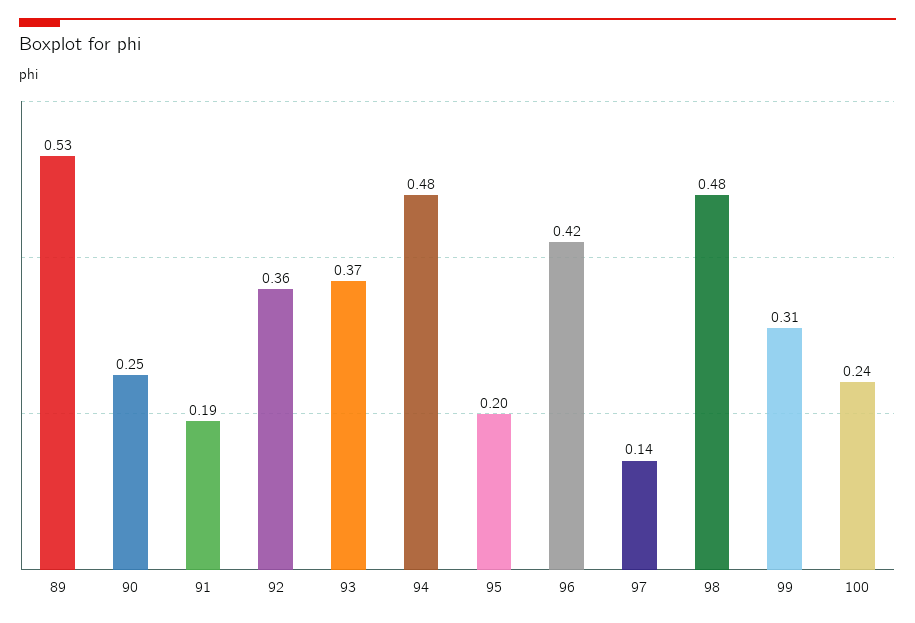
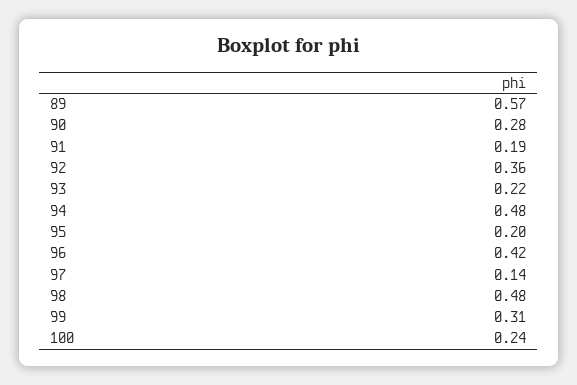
89: 0.53 -> 0.57
90: 0.25 -> 0.28
93: 0.37 -> 0.22

